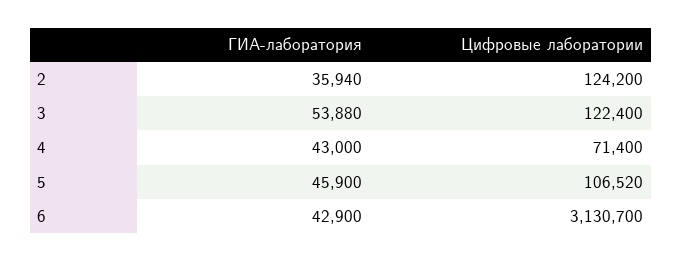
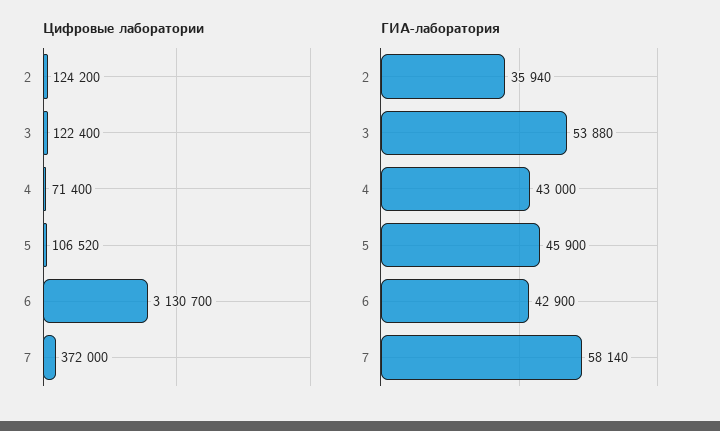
Цифровые лаборатории, 7: none -> 372000
ГИА-лаборатория, 7: none -> 58140

